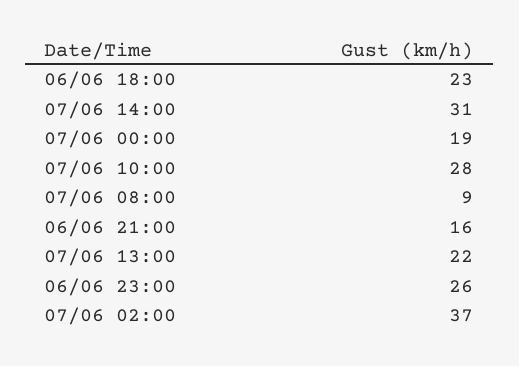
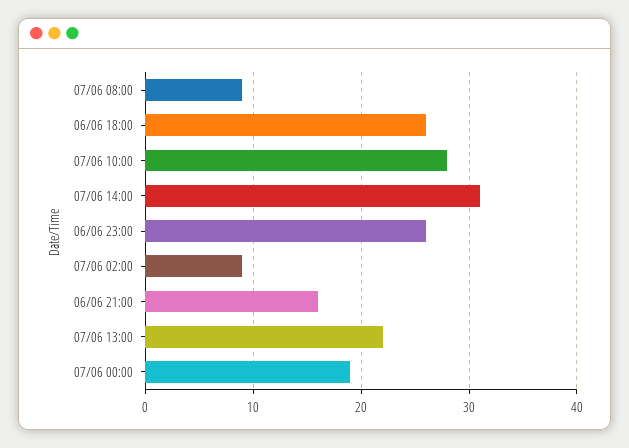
06/06 18:00: 23 -> 26
07/06 02:00: 37 -> 9

